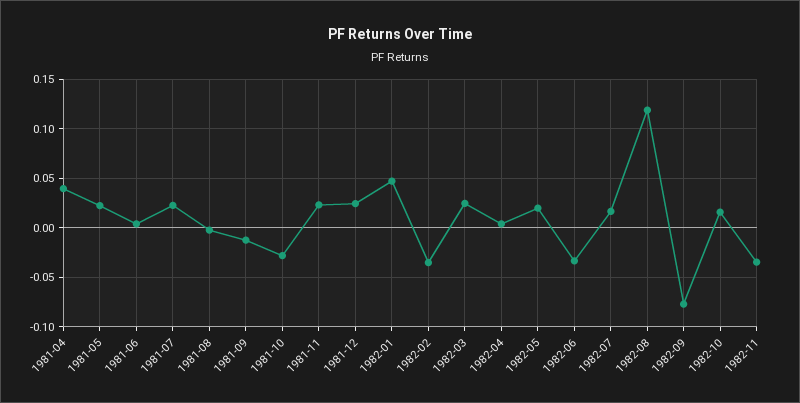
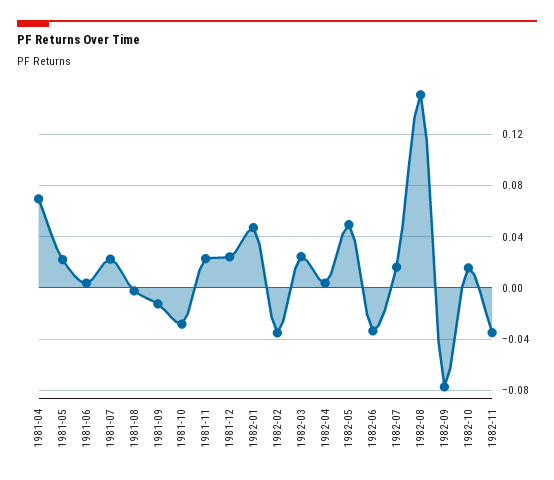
1981-04: 0.04 -> 0.07
1982-05: 0.02 -> 0.05
1982-08: 0.12 -> 0.15

